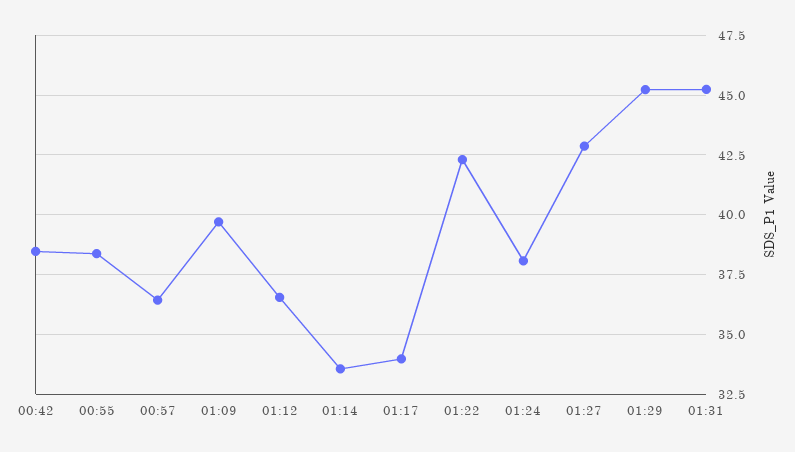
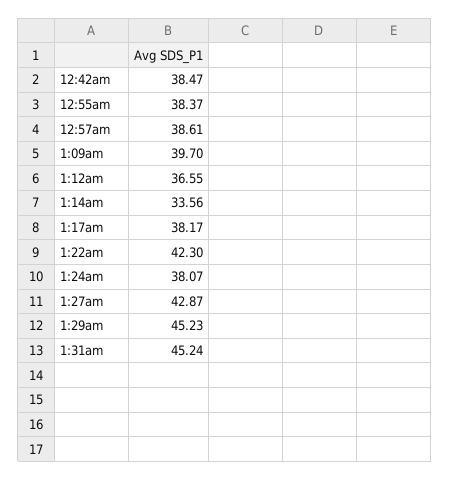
00:57: 36.5 -> 38.61
01:17: 34 -> 38.17

